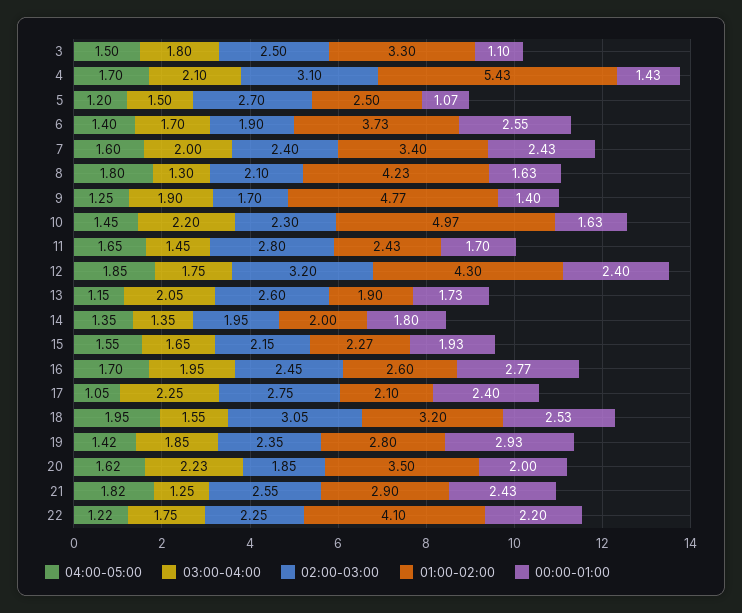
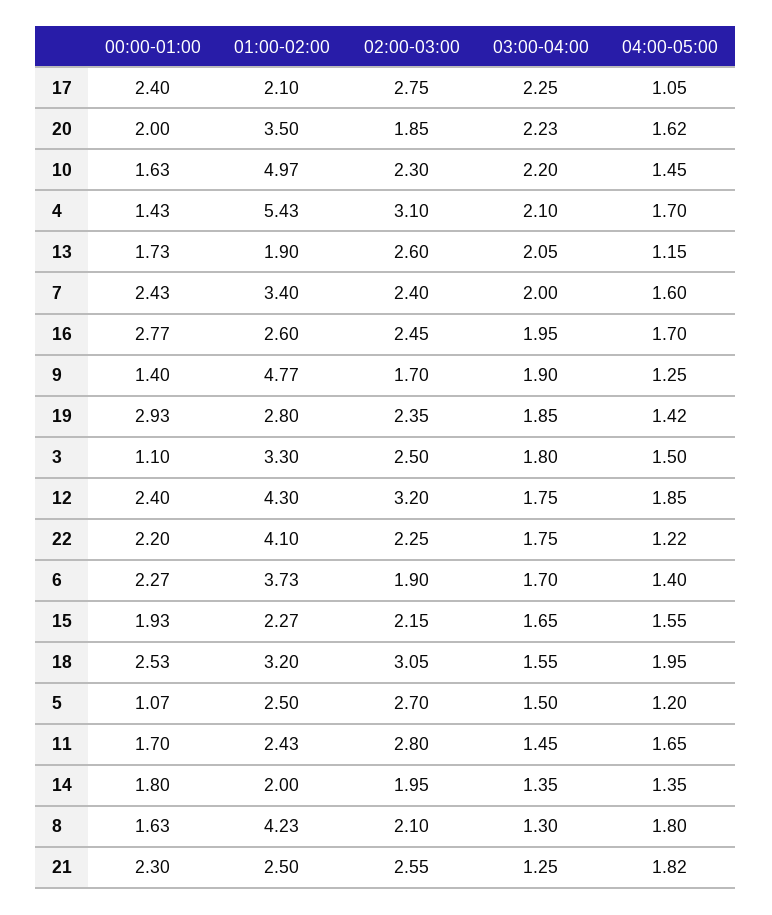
00:00-01:00, 6: 2.55 -> 2.27
01:00-02:00, 21: 2.9 -> 2.5
00:00-01:00, 21: 2.43 -> 2.3

